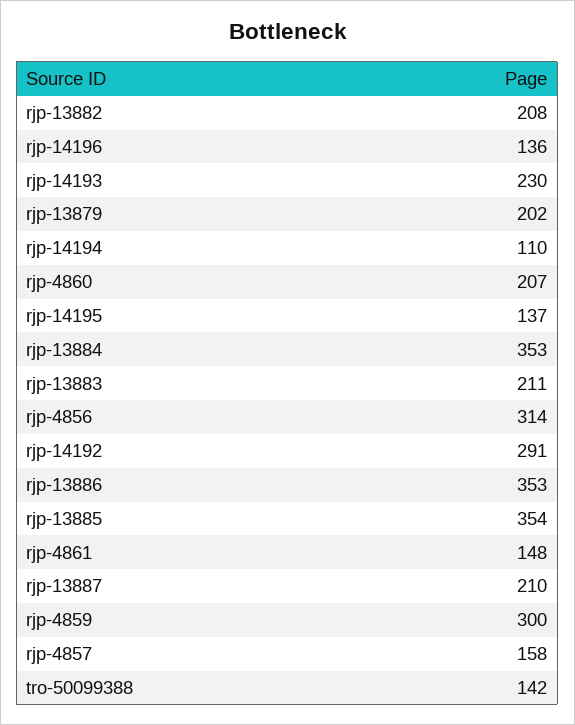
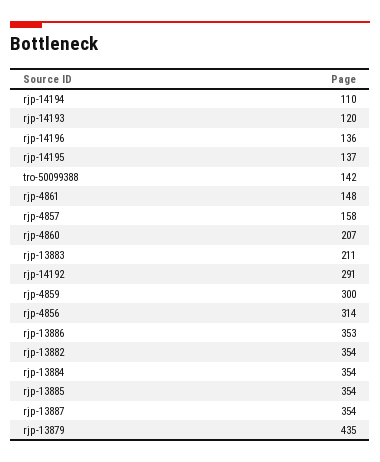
rjp-13882: 208 -> 354
rjp-14193: 230 -> 120
rjp-13879: 202 -> 435
rjp-13884: 353 -> 354
rjp-13887: 210 -> 354

